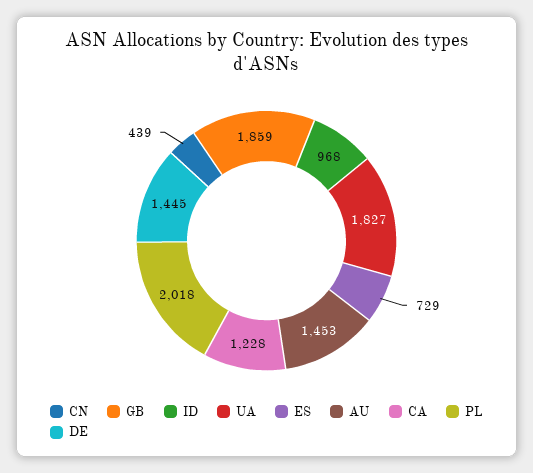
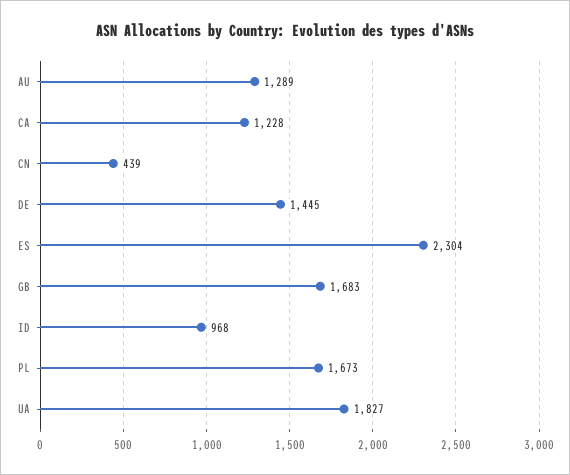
GB: 1859 -> 1683
ES: 729 -> 2304
AU: 1453 -> 1289
PL: 2018 -> 1673

